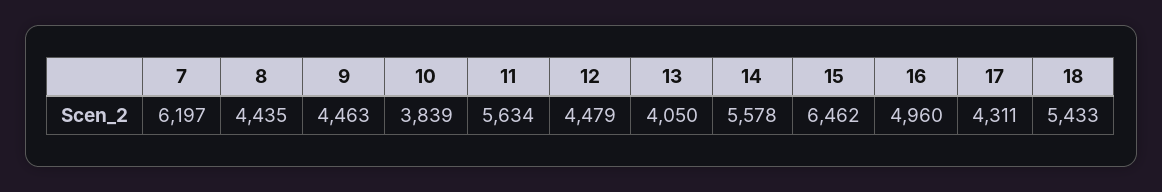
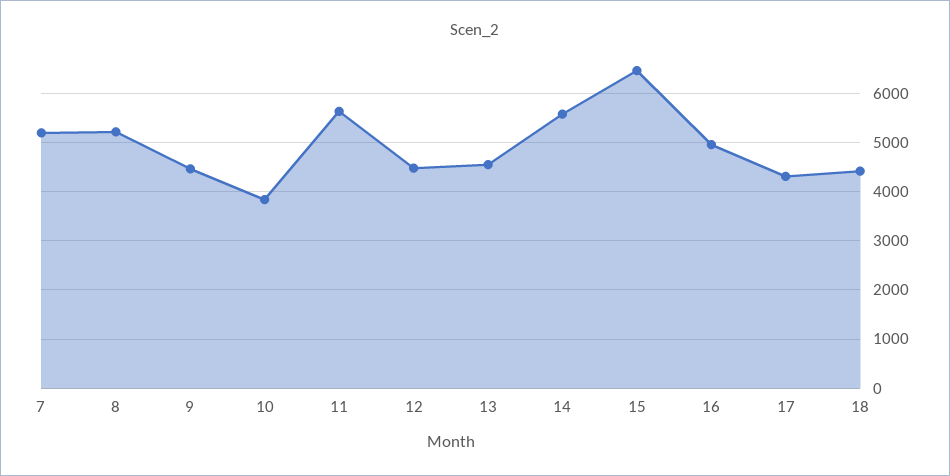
7: 6197 -> 5200
8: 4435 -> 5200
13: 4050 -> 4600
18: 5433 -> 4400

